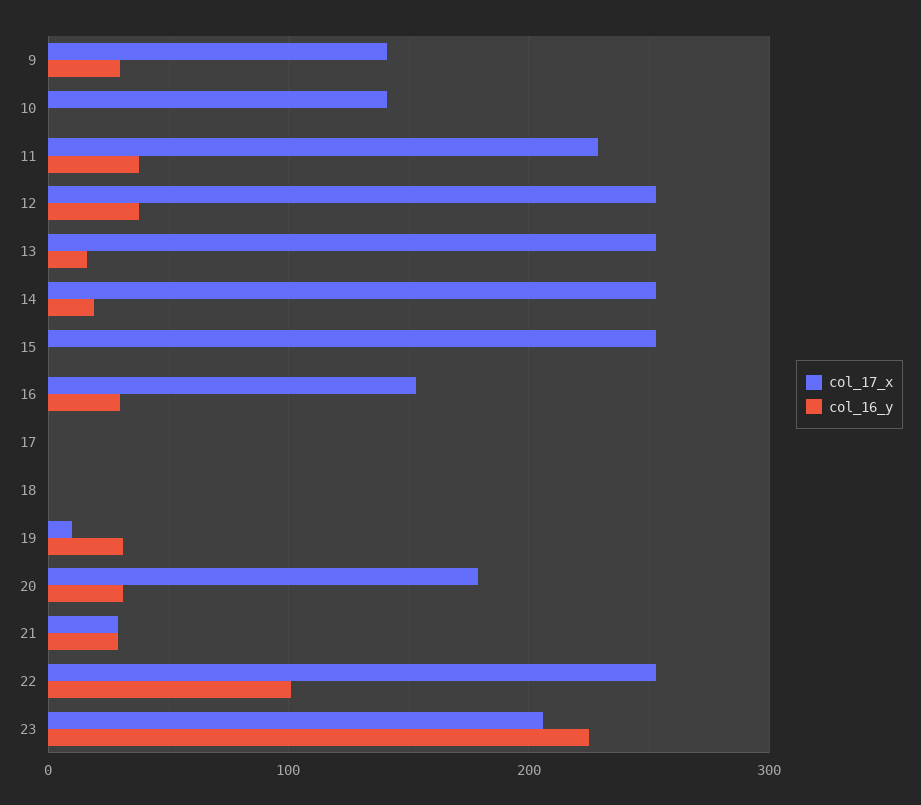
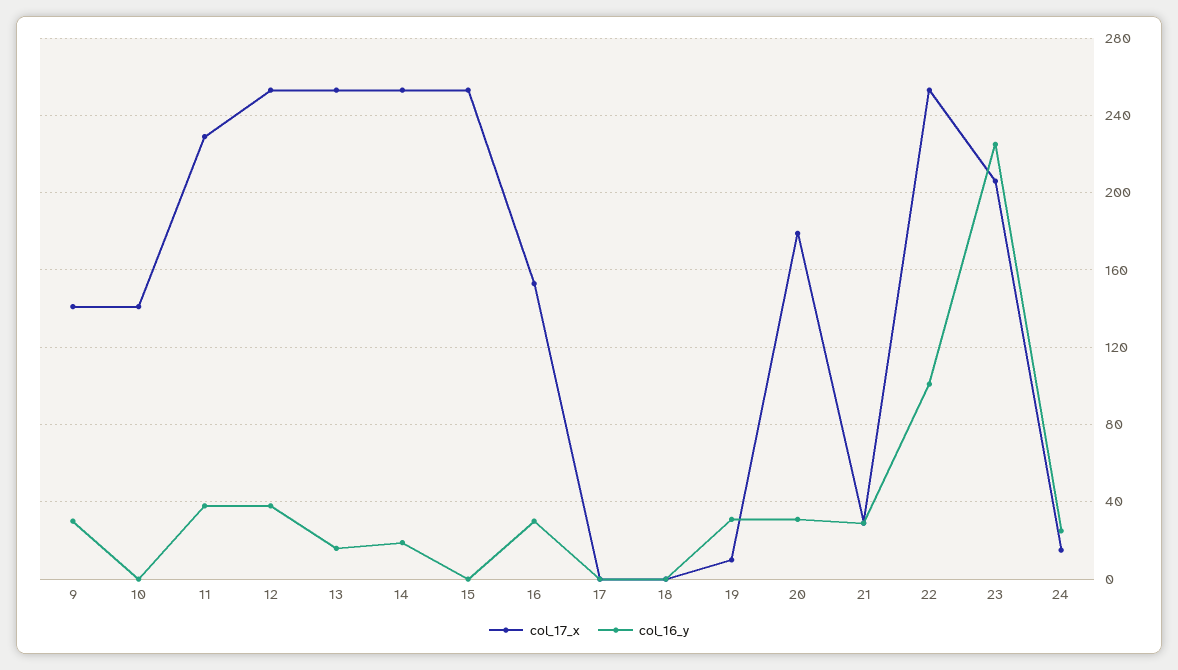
col_17_x, 24: none -> 15
col_16_y, 24: none -> 25

